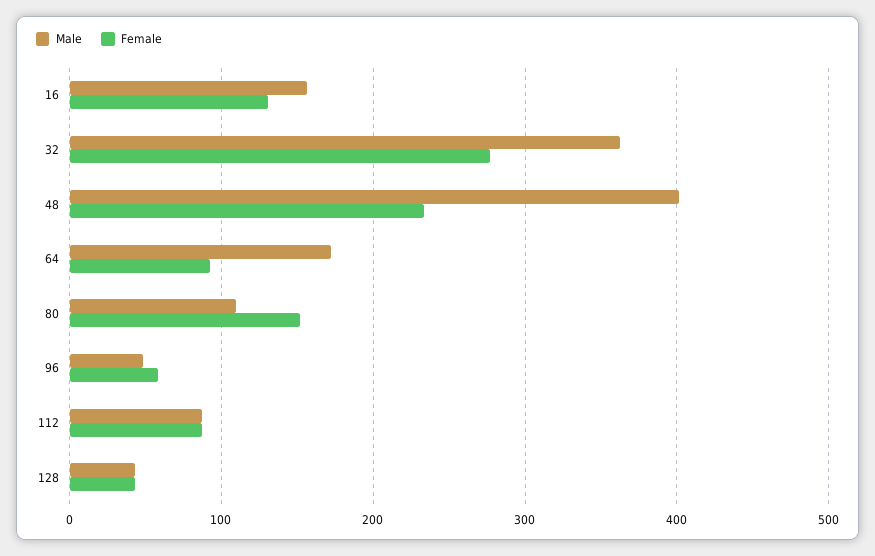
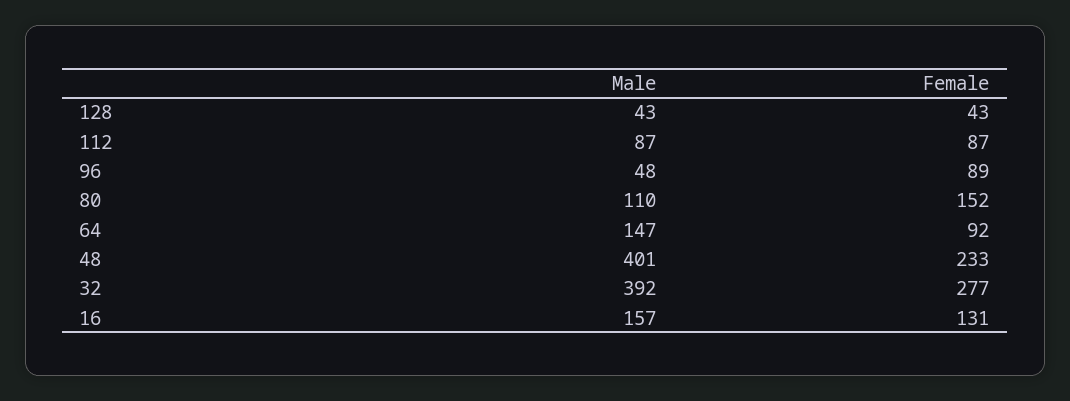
Male, 32: 360 -> 392
Male, 64: 170 -> 147
Female, 96: 60 -> 89

